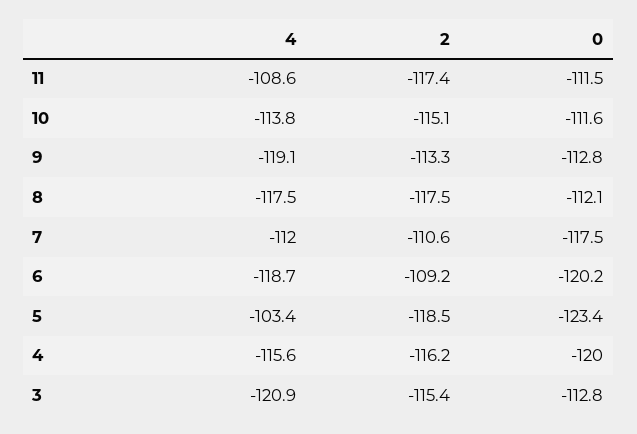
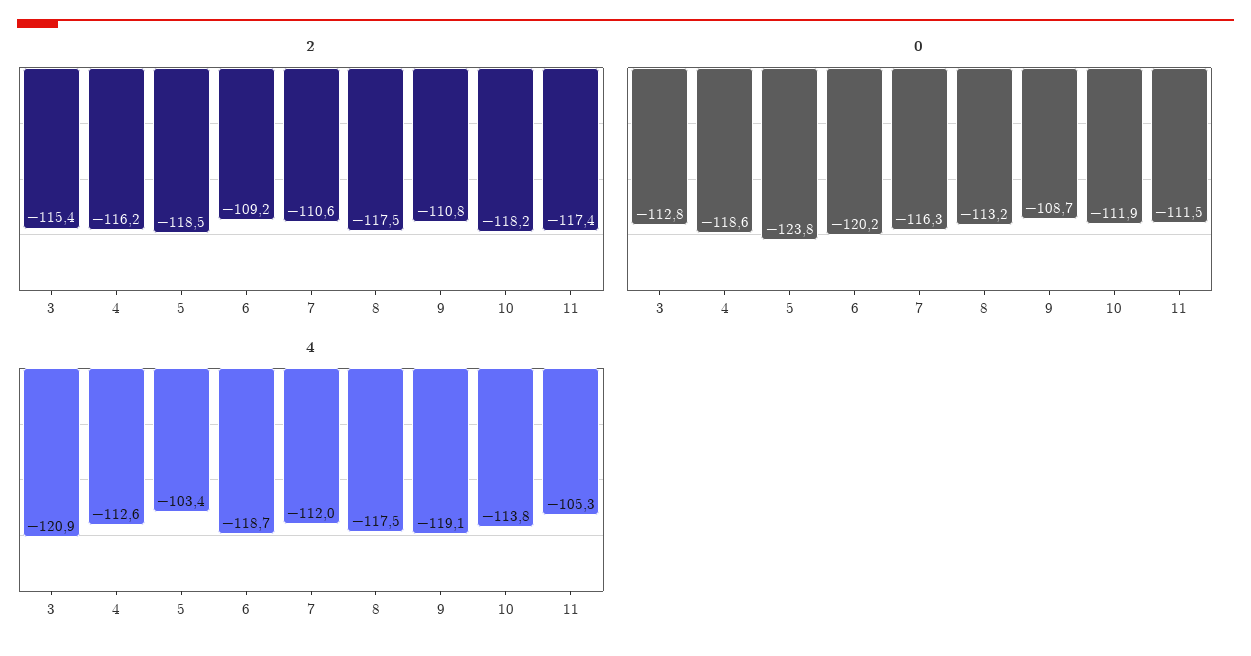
4, 11: -108.6 -> -105.3
2, 10: -115.1 -> -118.2
0, 10: -111.6 -> -111.9
2, 9: -113.3 -> -110.8
0, 9: -112.8 -> -108.7
0, 8: -112.1 -> -113.2
0, 7: -117.5 -> -116.3
0, 5: -123.4 -> -123.8
4, 4: -115.6 -> -112.6
0, 4: -120 -> -118.6

